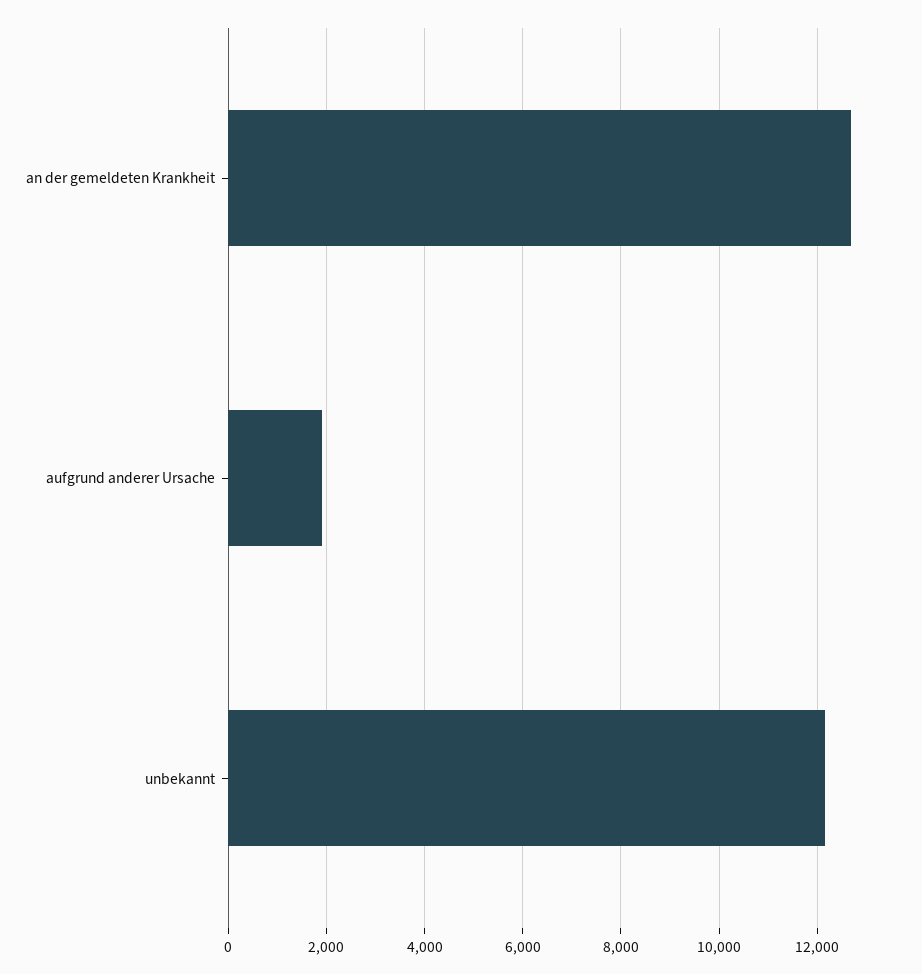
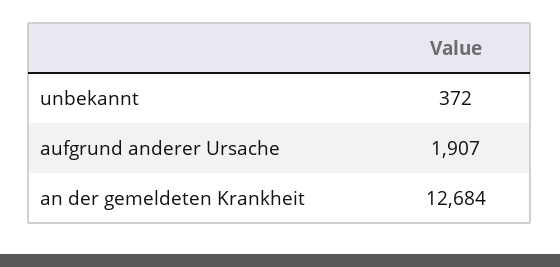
unbekannt: 12200 -> 372

